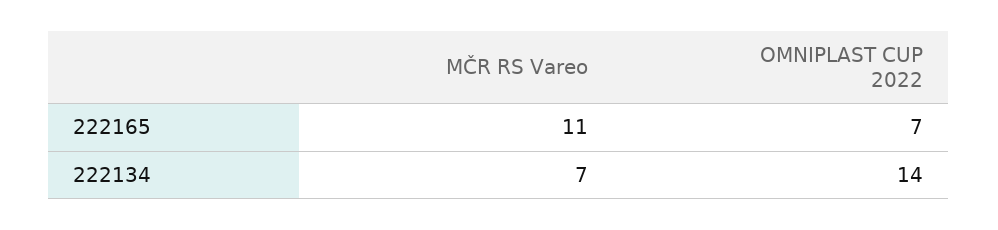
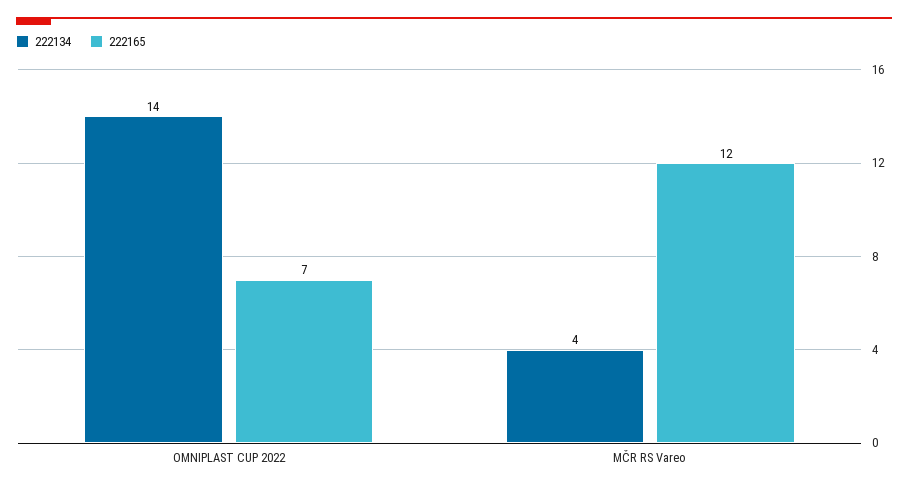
222165, MČR RS Vareo: 11 -> 12
222134, MČR RS Vareo: 7 -> 4

